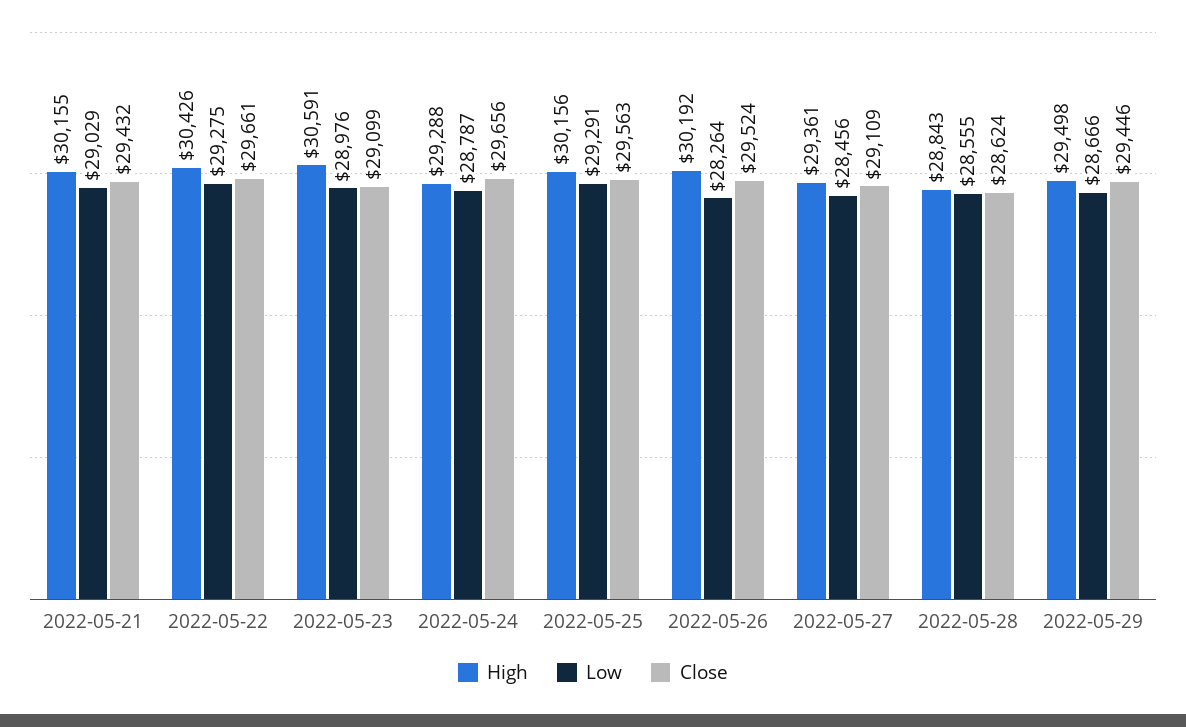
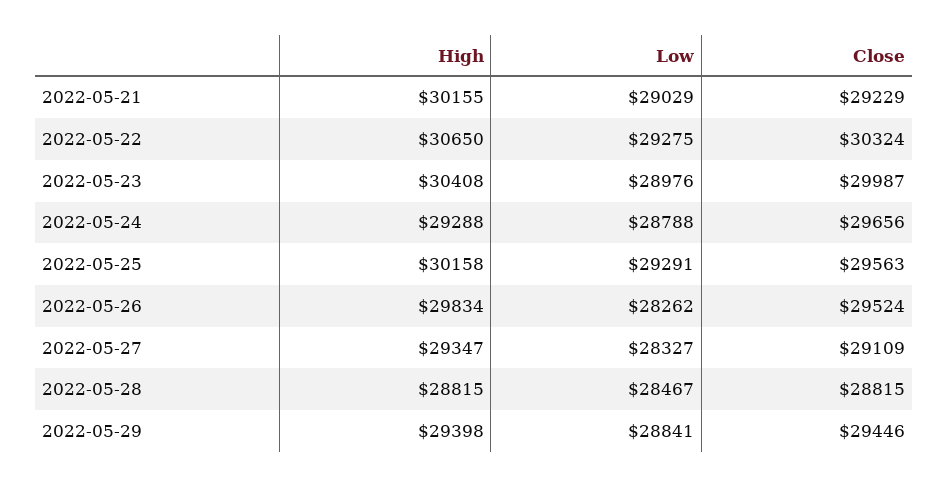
Close, 2022-05-21: 29432 -> 29229
High, 2022-05-22: 30426 -> 30650
Close, 2022-05-22: 29661 -> 30324
High, 2022-05-23: 30591 -> 30408
Close, 2022-05-23: 29099 -> 29987
Low, 2022-05-24: 28787 -> 28788
High, 2022-05-25: 30156 -> 30158
High, 2022-05-26: 30192 -> 29834
Low, 2022-05-26: 28264 -> 28262
High, 2022-05-27: 29361 -> 29347
Low, 2022-05-27: 28456 -> 28327
High, 2022-05-28: 28843 -> 28815
Low, 2022-05-28: 28555 -> 28467
Close, 2022-05-28: 28624 -> 28815
High, 2022-05-29: 29498 -> 29398
Low, 2022-05-29: 28666 -> 28841

